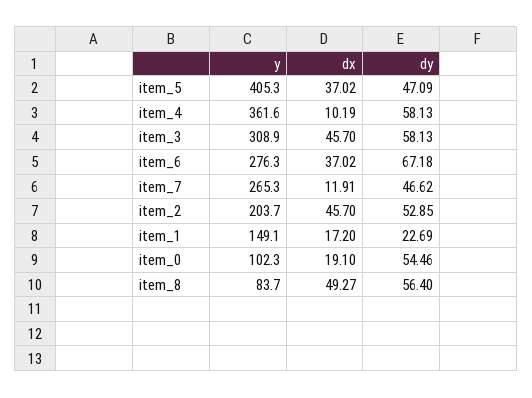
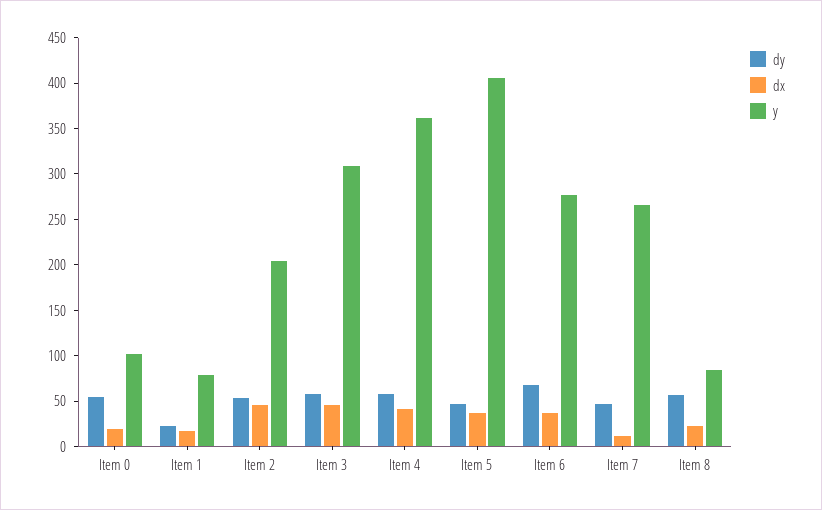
dx, item_4: 10.19 -> 40
y, item_1: 149.1 -> 80
dx, item_8: 49.27 -> 20

